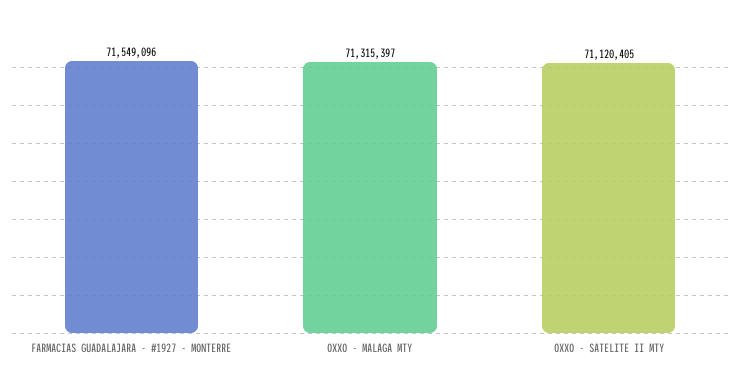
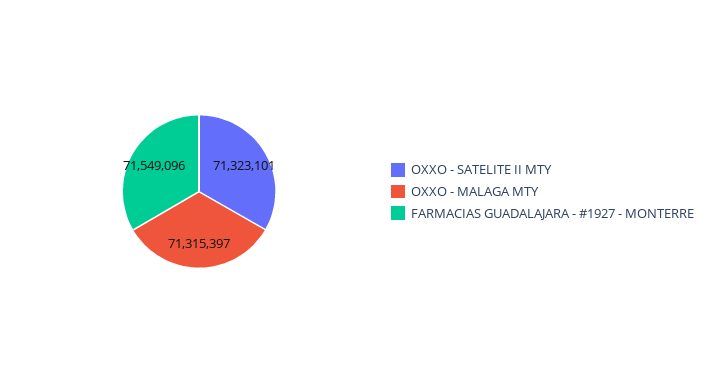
OXXO - SATELITE II MTY: 71120405 -> 71323101

